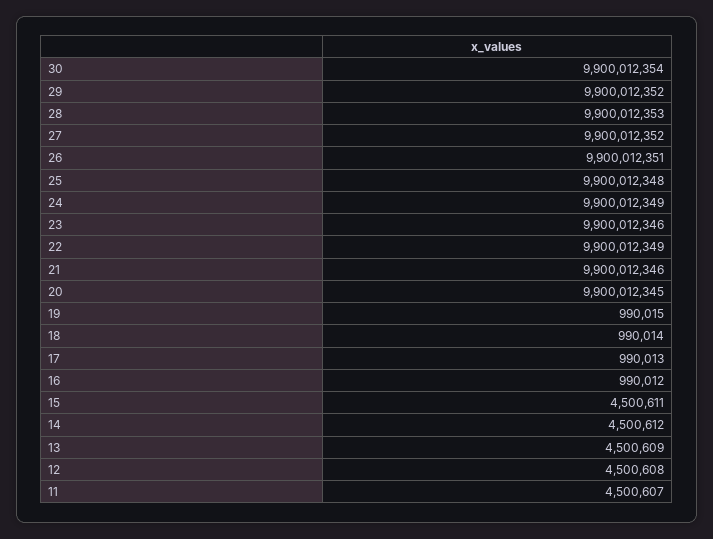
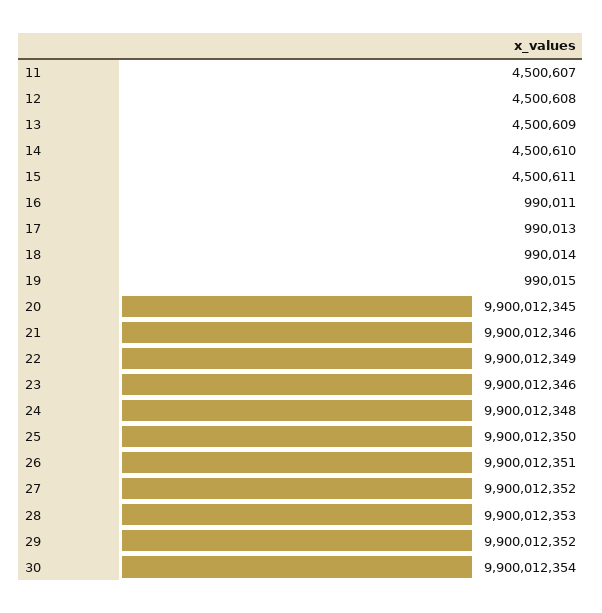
25: 9900012348 -> 9900012350
24: 9900012349 -> 9900012348
16: 990012 -> 990011
14: 4500612 -> 4500610

